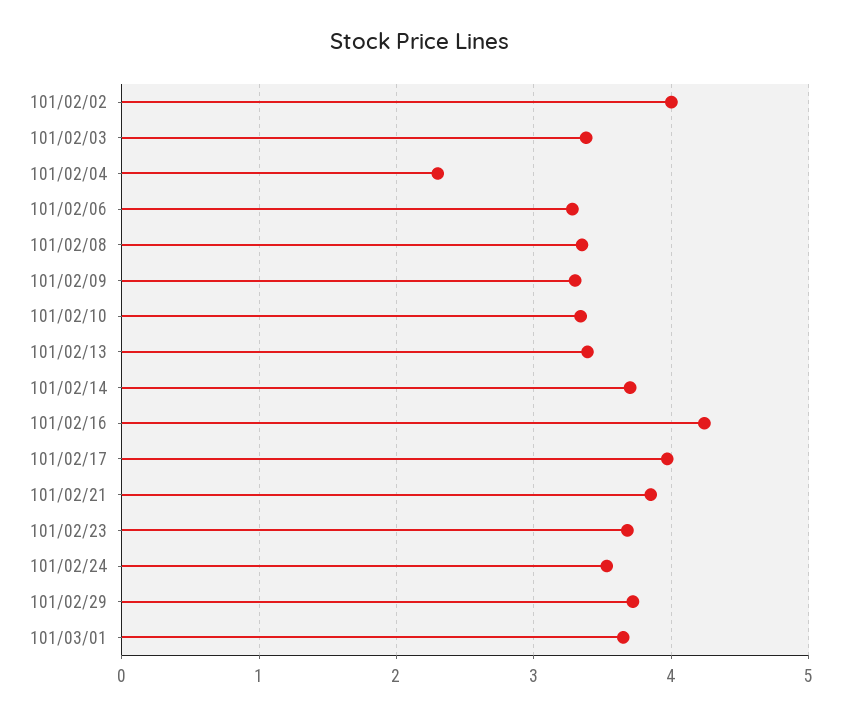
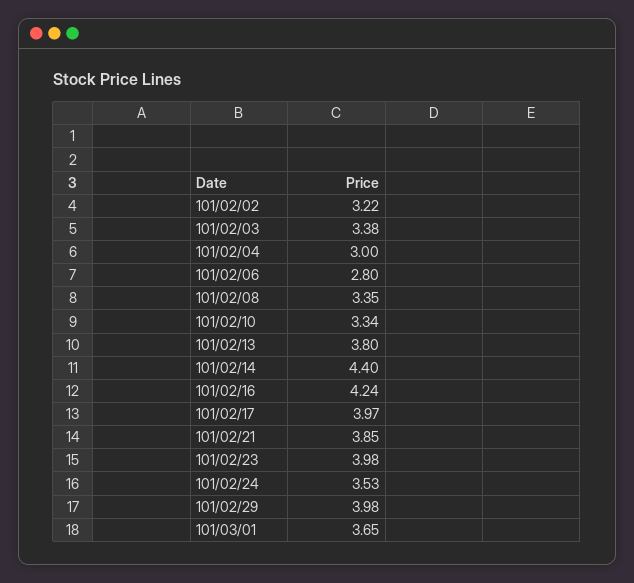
101/02/02: 4 -> 3.22
101/02/04: 2.3 -> 3
101/02/06: 3.3 -> 2.8
101/02/09: 3.3 -> none
101/02/13: 3.4 -> 3.8
101/02/14: 3.7 -> 4.4
101/02/23: 3.7 -> 3.98
101/02/29: 3.7 -> 3.98

